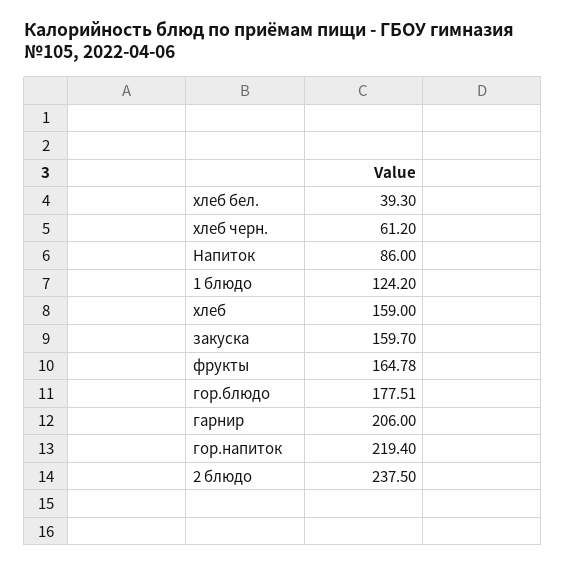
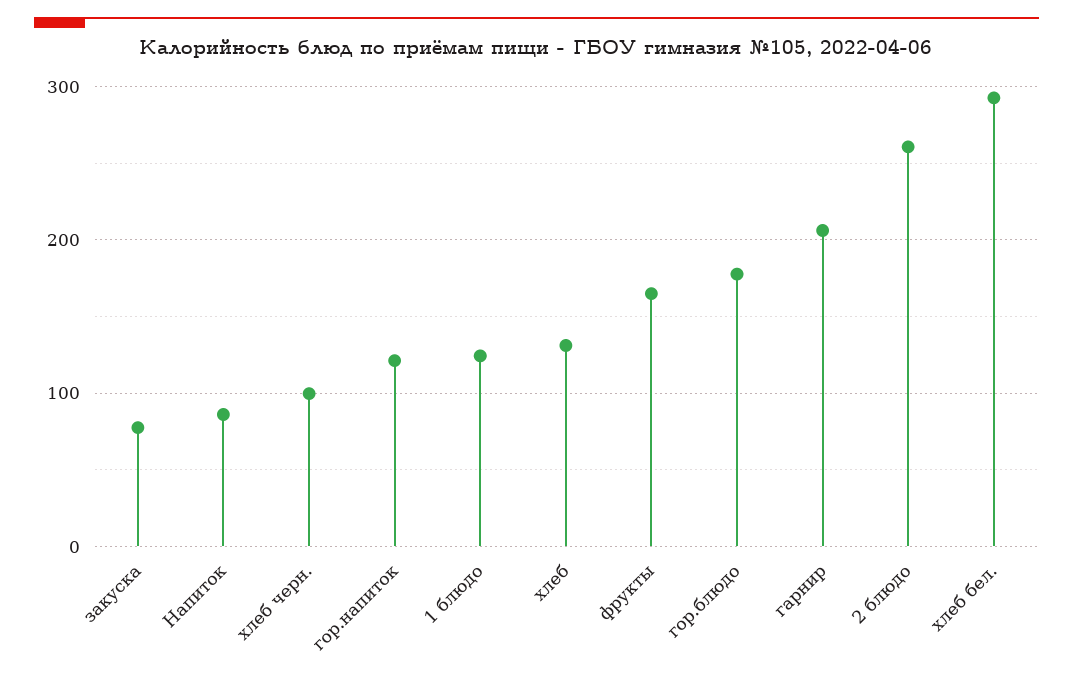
хлеб бел.: 39.3 -> 290
хлеб черн.: 61.2 -> 100
хлеб: 159 -> 130
закуска: 159.7 -> 80
гор.напиток: 219.4 -> 120
2 блюдо: 237.5 -> 260

